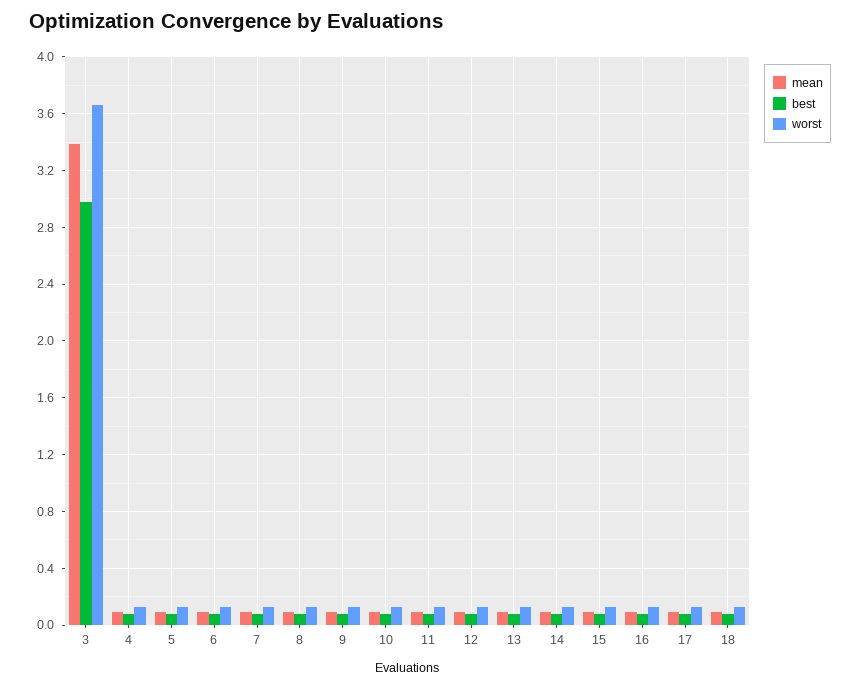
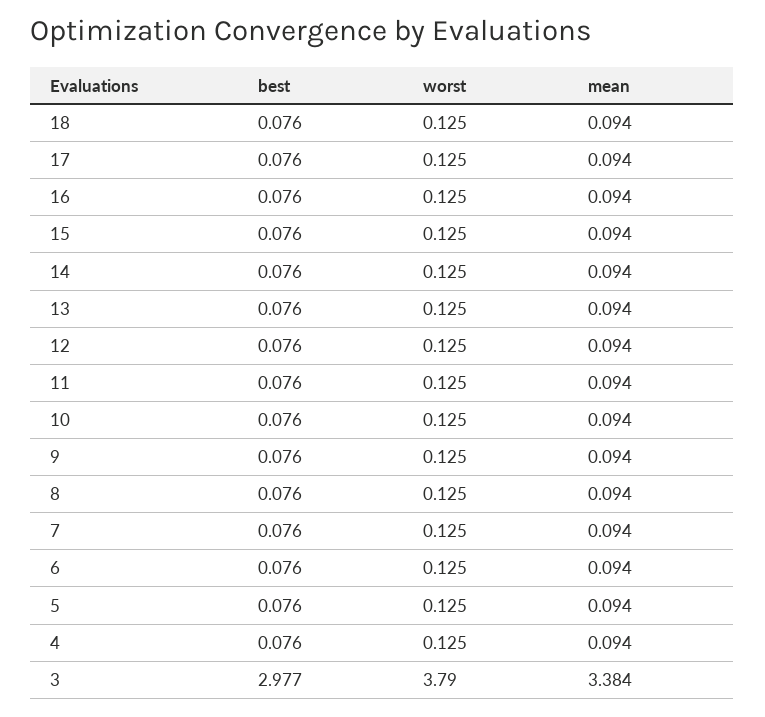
worst, 3: 3.65 -> 3.79

